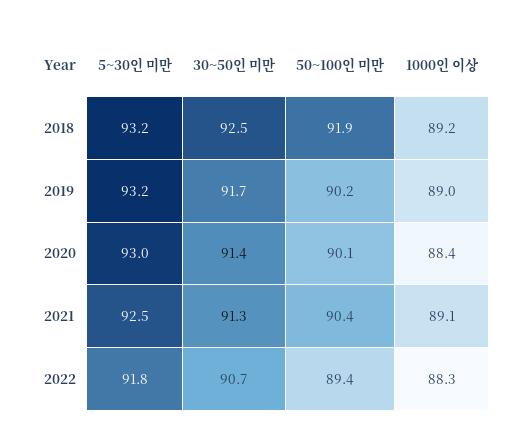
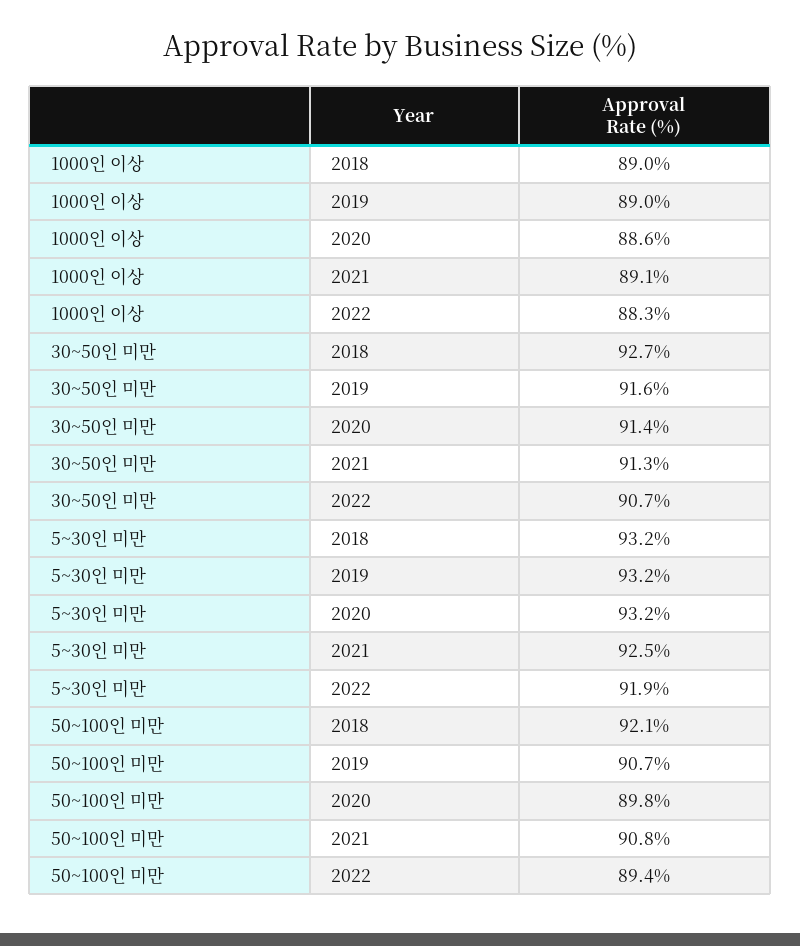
30~50인 미만, 2018: 92.5 -> 92.7
50~100인 미만, 2018: 91.9 -> 92.1
1000인 이상, 2018: 89.2 -> 89
30~50인 미만, 2019: 91.7 -> 91.6
50~100인 미만, 2019: 90.2 -> 90.7
5~30인 미만, 2020: 93 -> 93.2
50~100인 미만, 2020: 90.1 -> 89.8
1000인 이상, 2020: 88.4 -> 88.6
50~100인 미만, 2021: 90.4 -> 90.8
5~30인 미만, 2022: 91.8 -> 91.9

